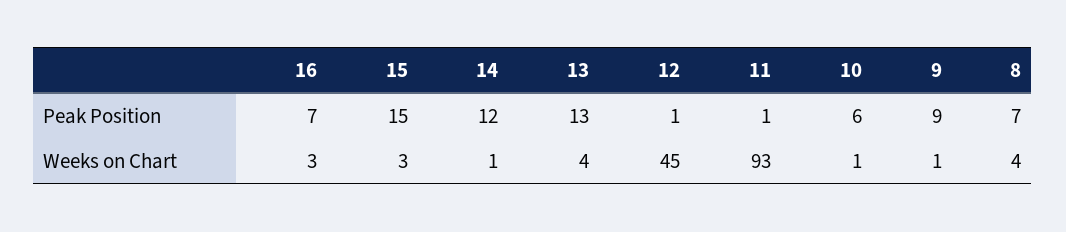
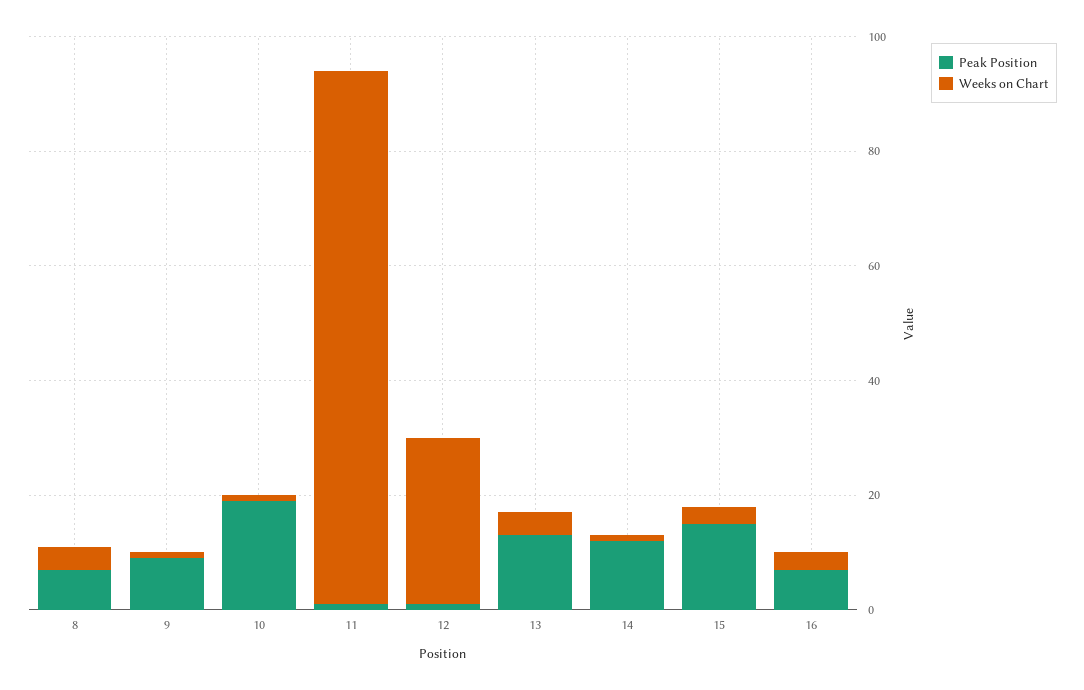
Peak Position, 10: 6 -> 20
Weeks on Chart, 12: 45 -> 30

